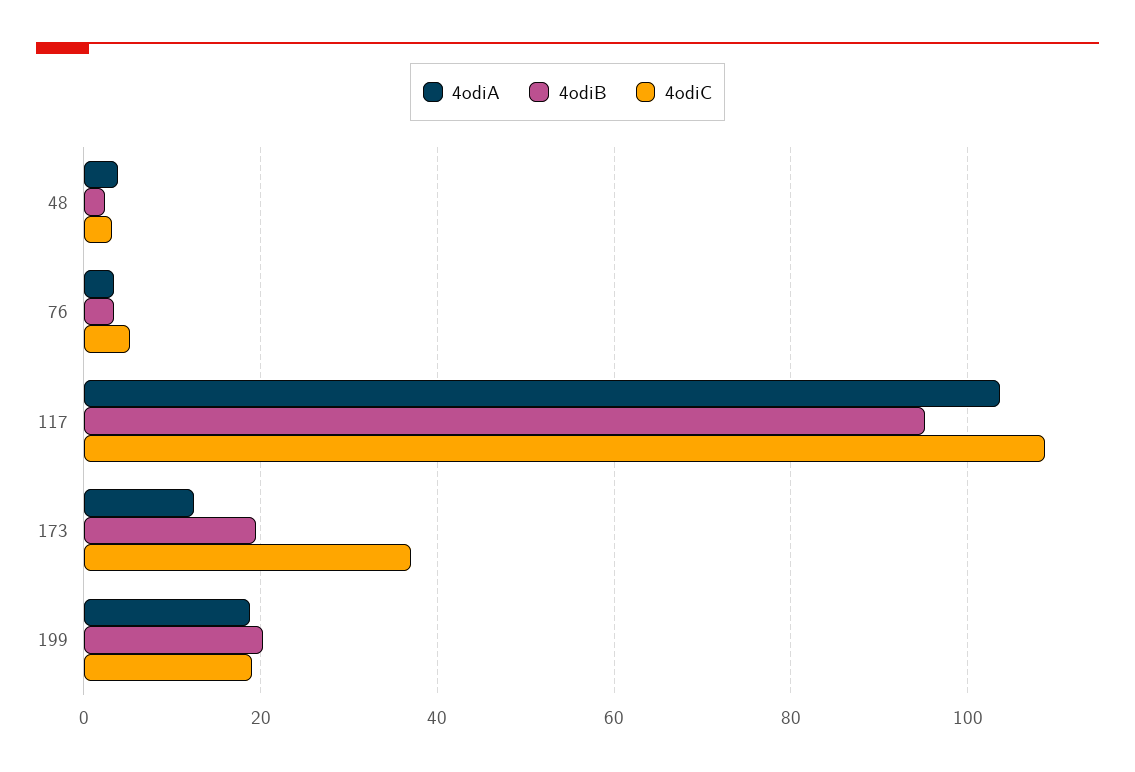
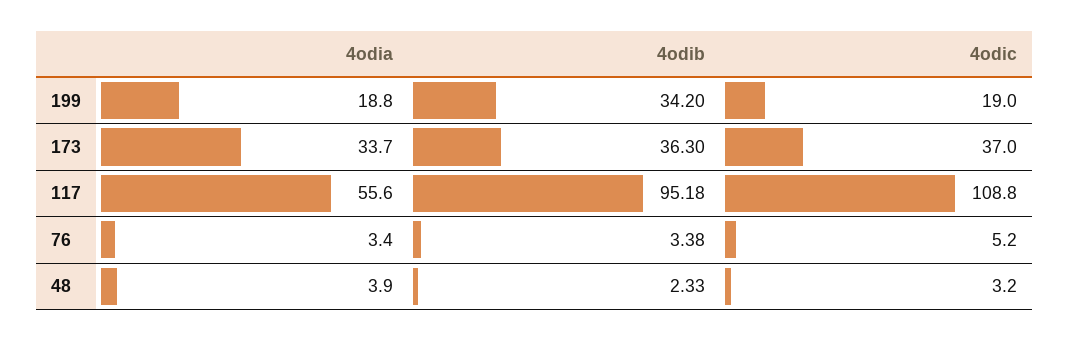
4odiA, 117: 104 -> 55.6
4odiA, 173: 12 -> 33.7
4odiB, 173: 20 -> 36.3
4odiB, 199: 20 -> 34.2

